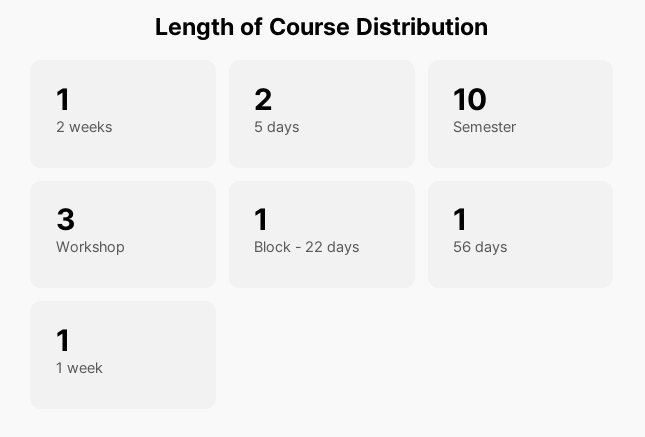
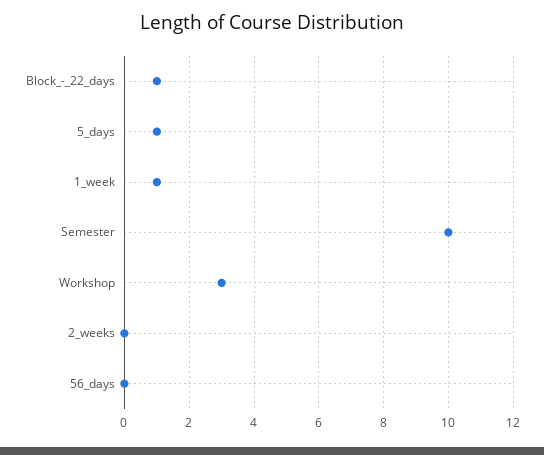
2 weeks: 1 -> 0
5 days: 2 -> 1
56 days: 1 -> 0

